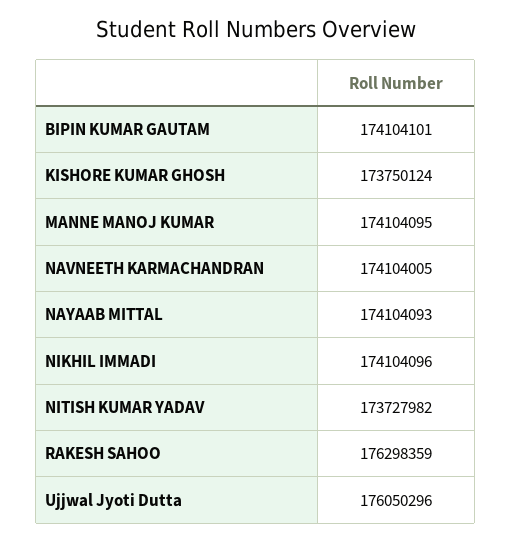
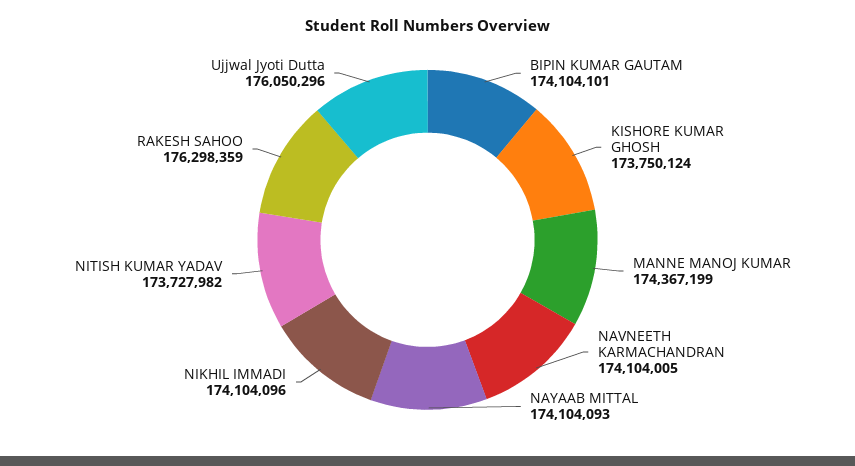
MANNE MANOJ KUMAR: 174104095 -> 174367199

